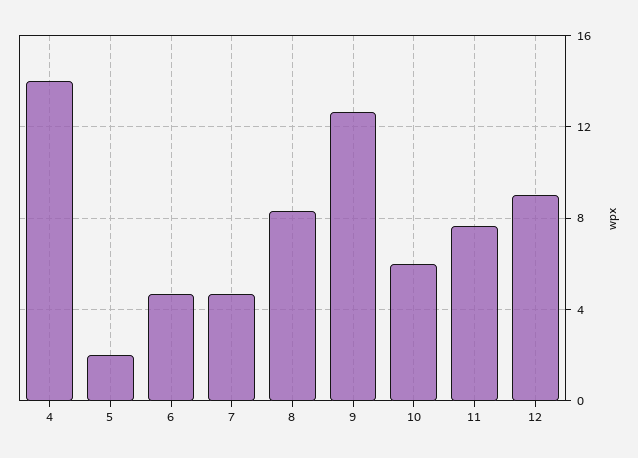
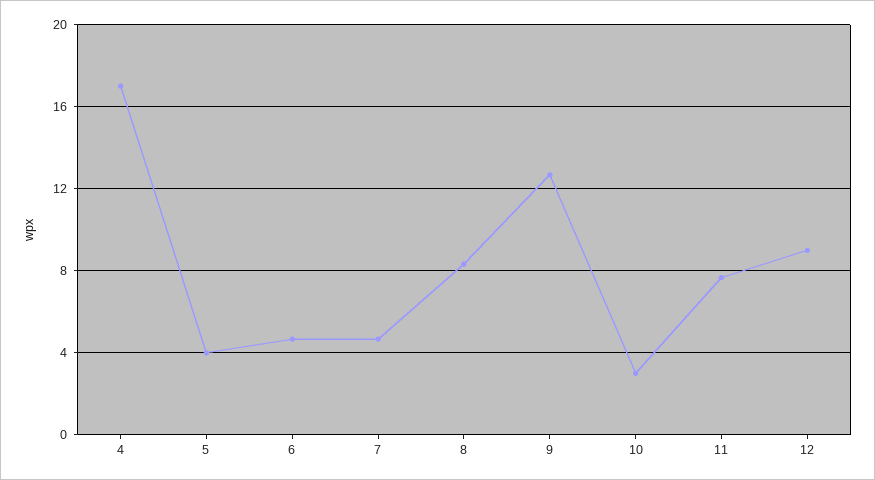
4: 14 -> 17
5: 2 -> 4
10: 6 -> 3

